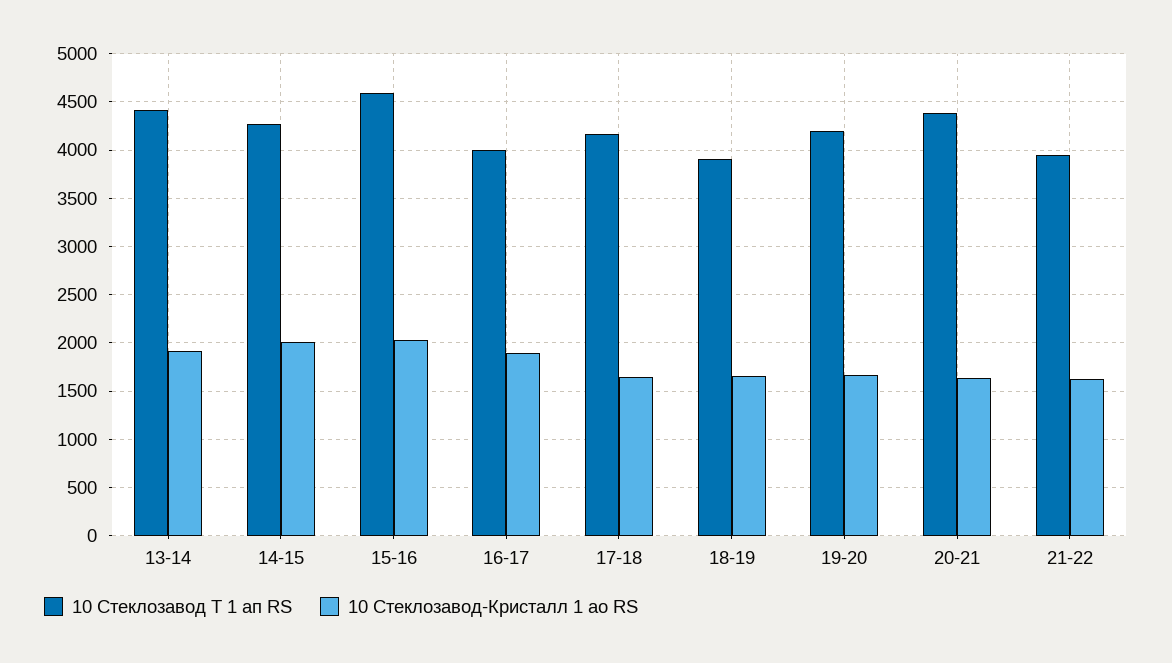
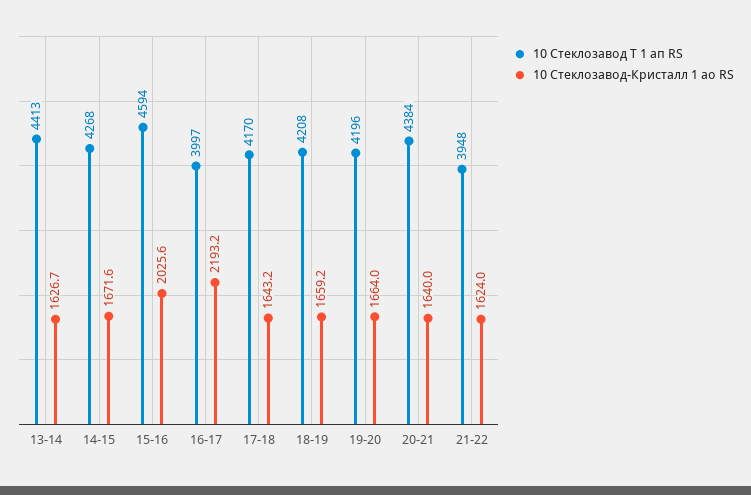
10 Стеклозавод-Кристалл 1 ао RS, 13-14: 1900 -> 1626.7
10 Стеклозавод-Кристалл 1 ао RS, 14-15: 2000 -> 1671.6
10 Стеклозавод-Кристалл 1 ао RS, 16-17: 1900 -> 2193.2
10 Стеклозавод Т 1 ап RS, 18-19: 3900 -> 4208

